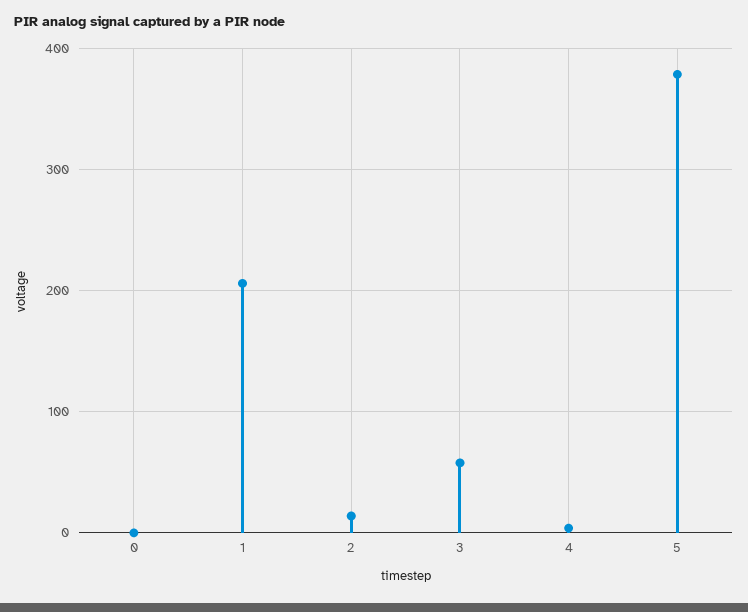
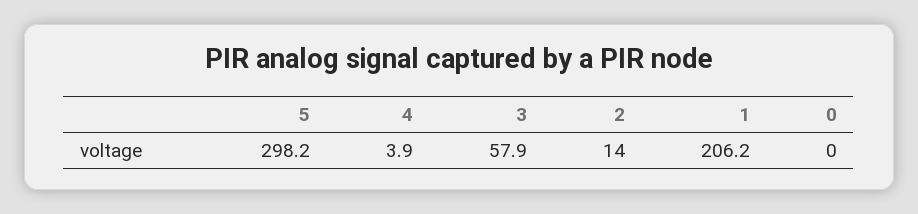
5: 380 -> 298.2

